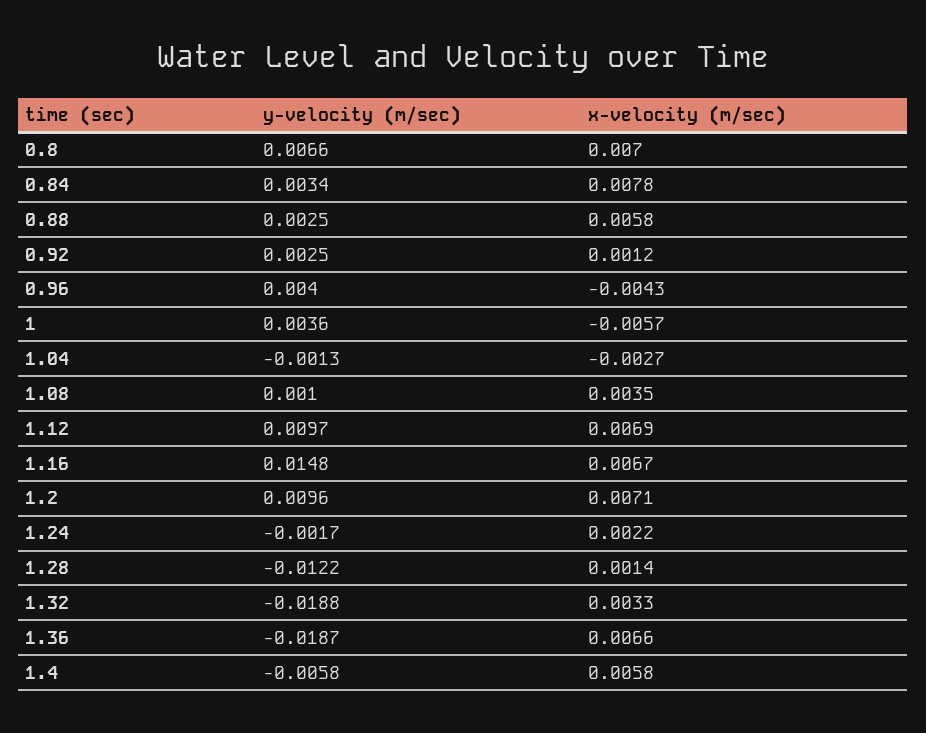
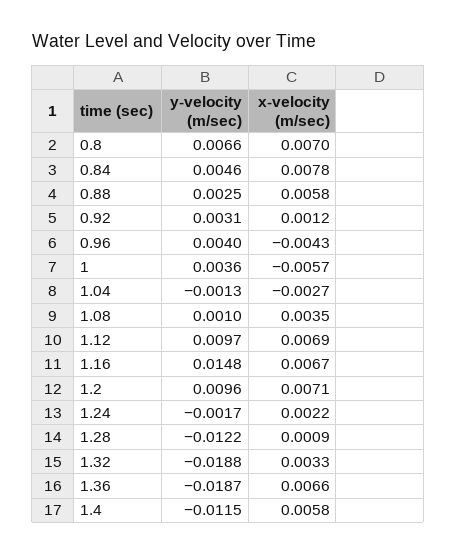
y-velocity (m/sec), 0.84: 0.0034 -> 0.0046
y-velocity (m/sec), 0.92: 0.0025 -> 0.0031
x-velocity (m/sec), 1.28: 0.0014 -> 0.0009
y-velocity (m/sec), 1.4: -0.0058 -> -0.0115

